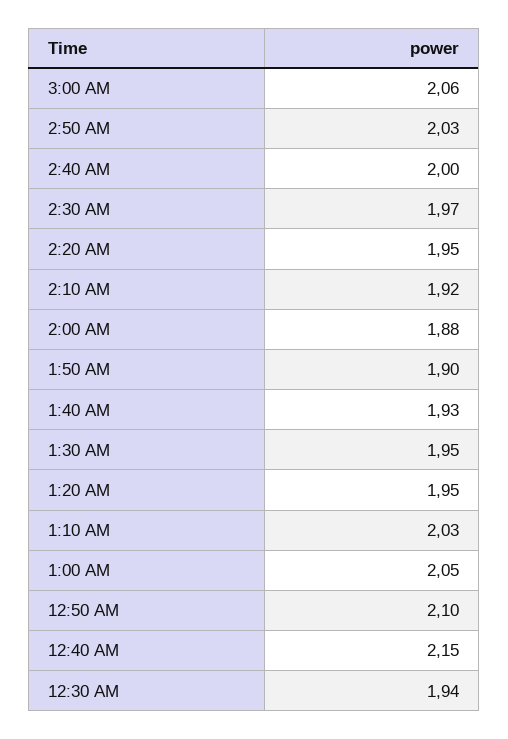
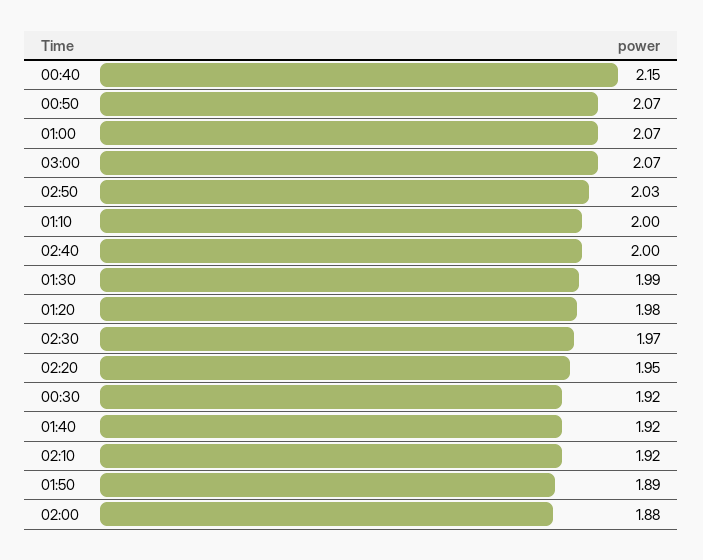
3:00 AM: 2.06 -> 2.07
1:50 AM: 1.9 -> 1.89
1:40 AM: 1.93 -> 1.92
1:30 AM: 1.95 -> 1.99
1:20 AM: 1.95 -> 1.98
1:10 AM: 2.03 -> 2
1:00 AM: 2.05 -> 2.07
12:50 AM: 2.1 -> 2.07
12:30 AM: 1.94 -> 1.92

